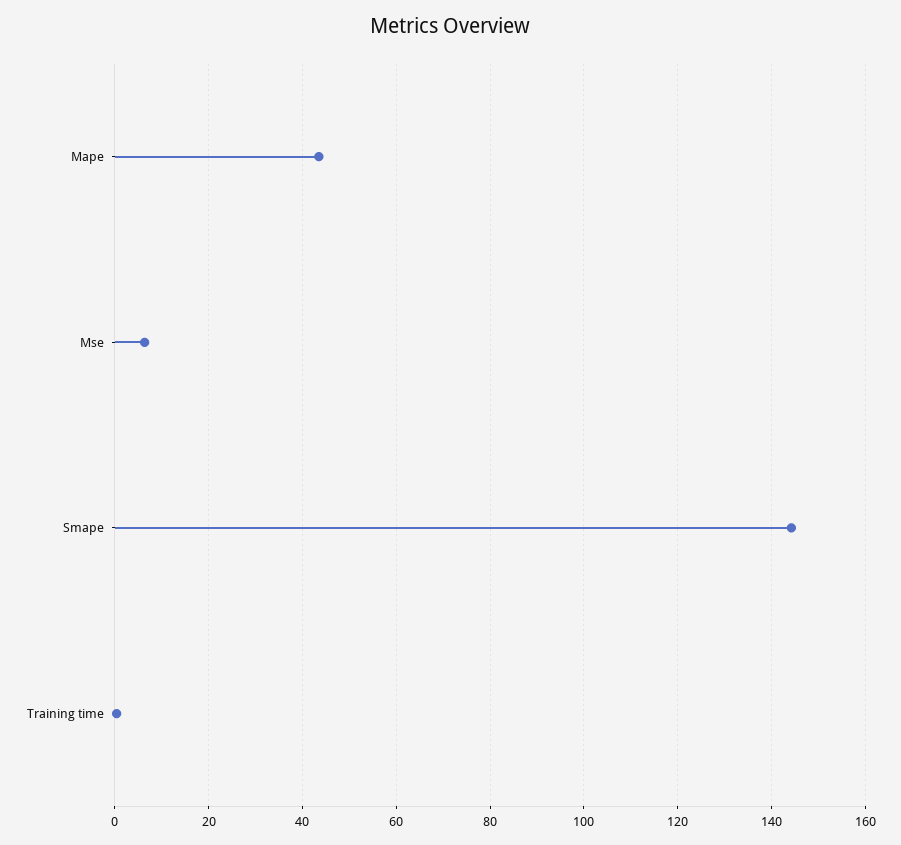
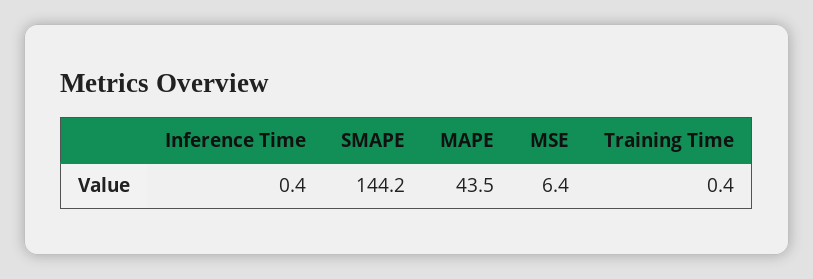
Inference Time: none -> 0.4

